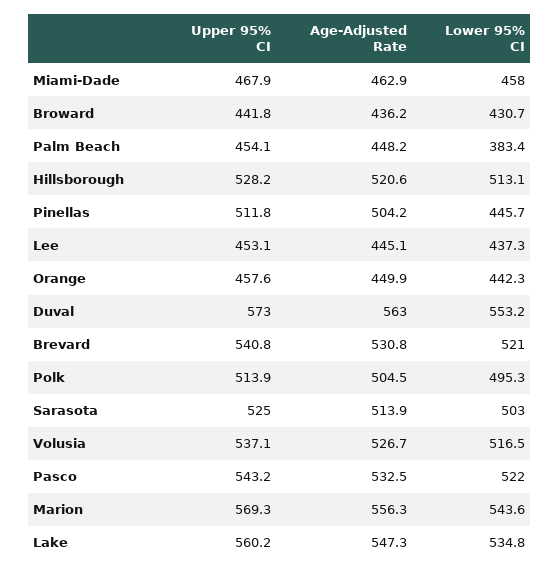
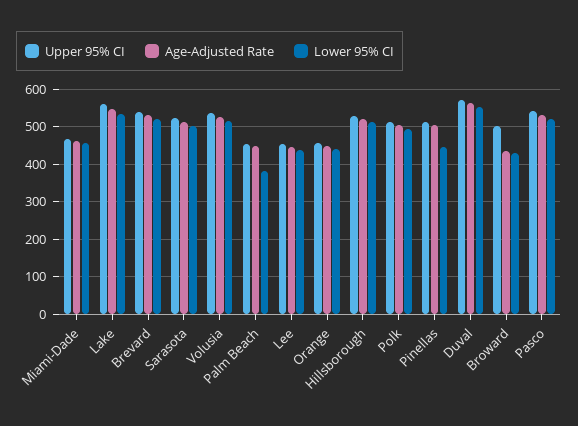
Upper 95% CI, Broward: 441.8 -> 500
Upper 95% CI, Marion: 569.3 -> none
Age-Adjusted Rate, Marion: 556.3 -> none
Lower 95% CI, Marion: 543.6 -> none

